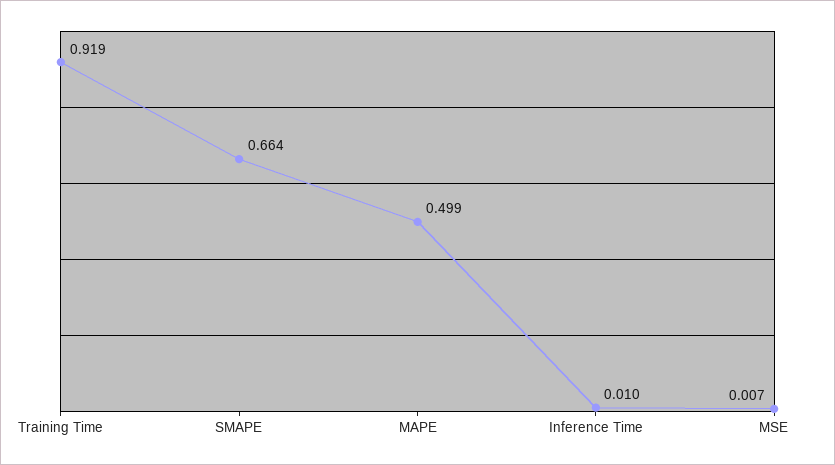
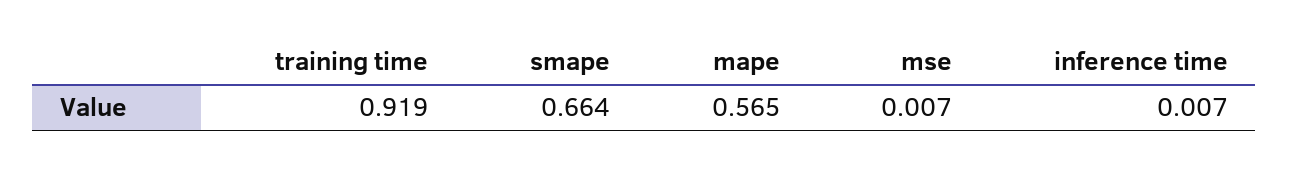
MAPE: 0.499 -> 0.565
Inference Time: 0.01 -> 0.007

